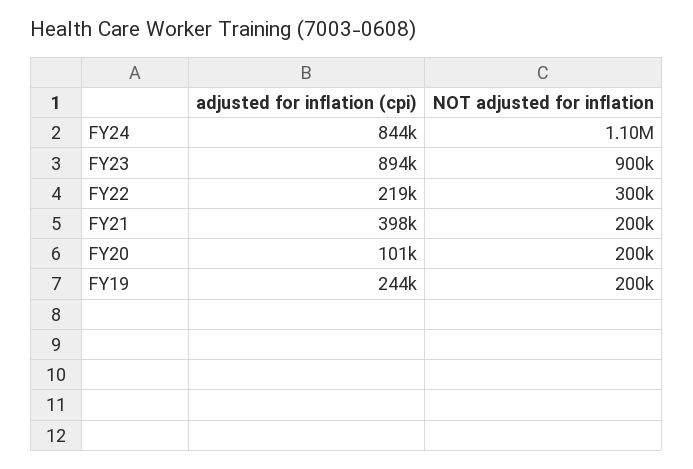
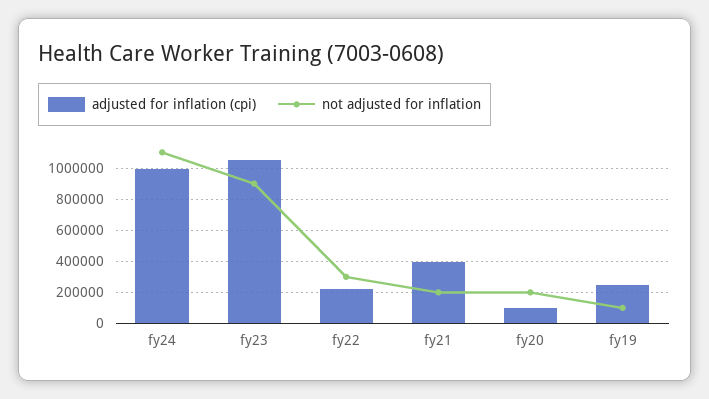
adjusted for inflation (cpi), FY24: 844000 -> 1000000
adjusted for inflation (cpi), FY23: 894000 -> 1050000
NOT adjusted for inflation, FY19: 200000 -> 100000

